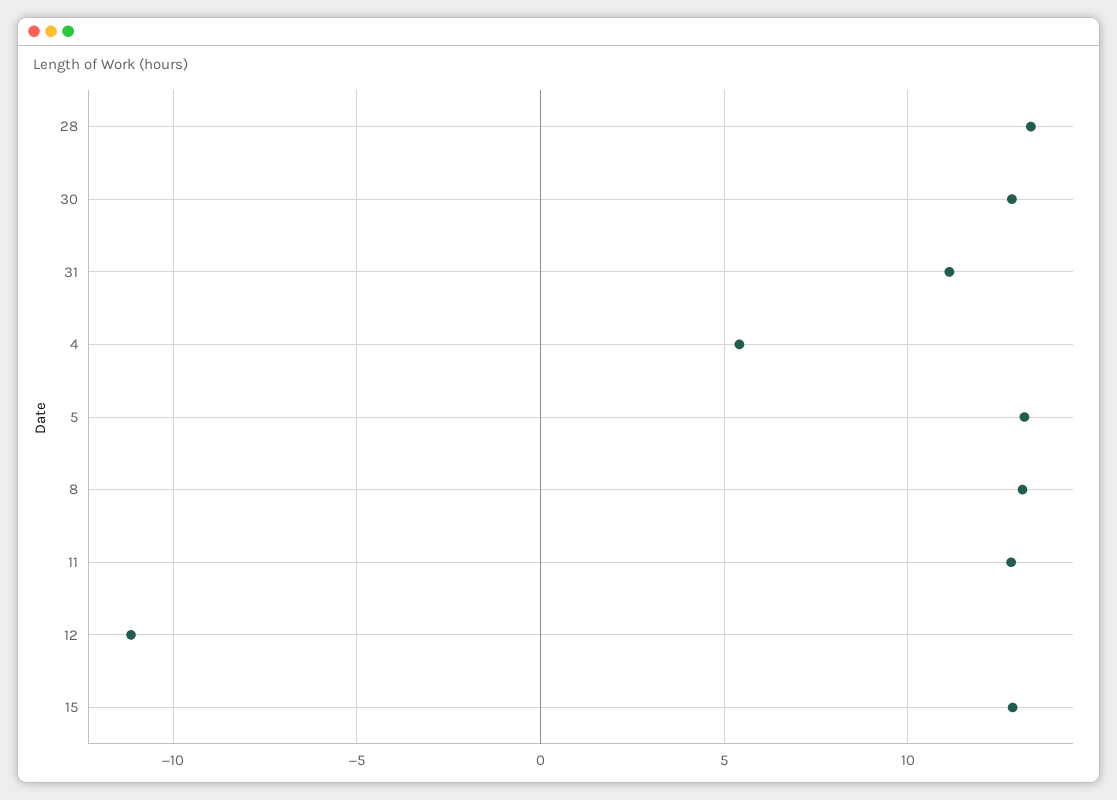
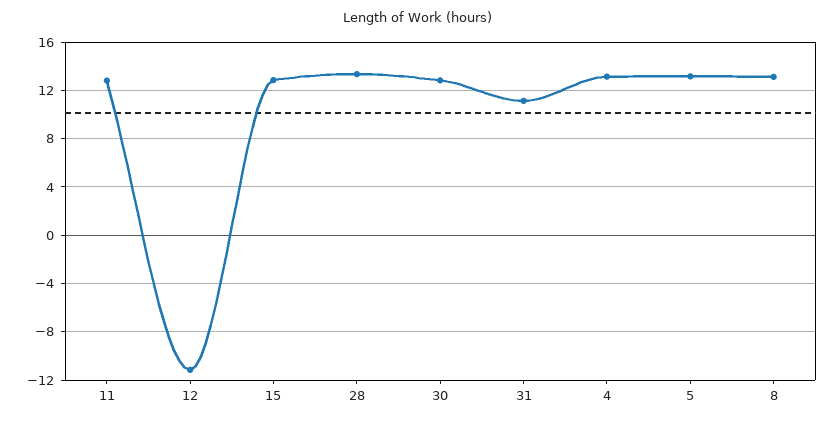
4: 5.5 -> 13

